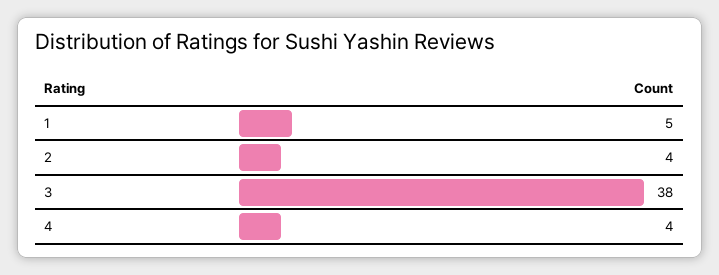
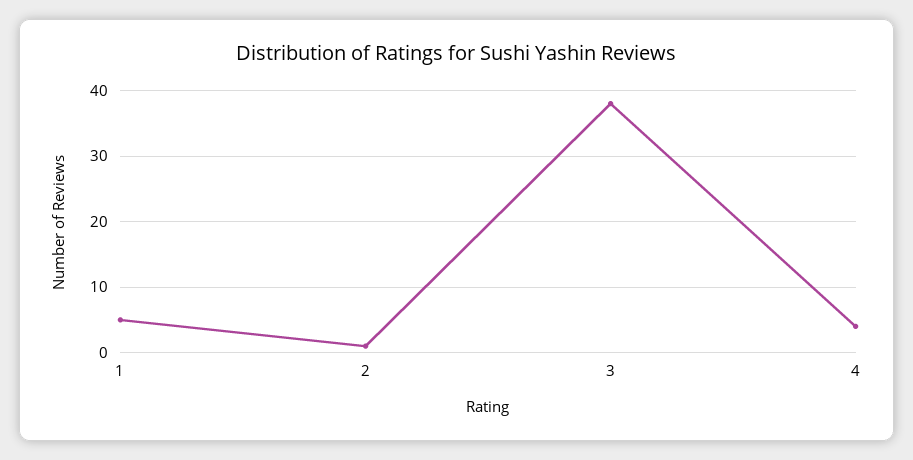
2: 4 -> 1

